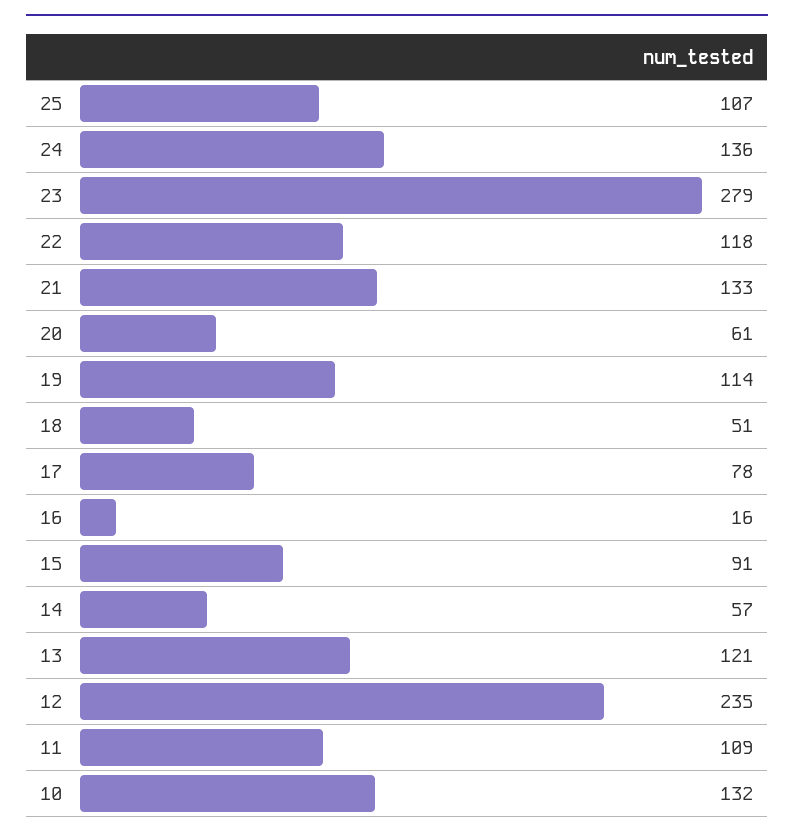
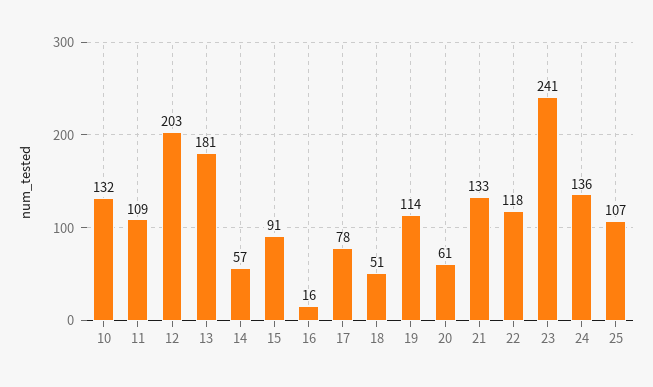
23: 279 -> 241
13: 121 -> 181
12: 235 -> 203

